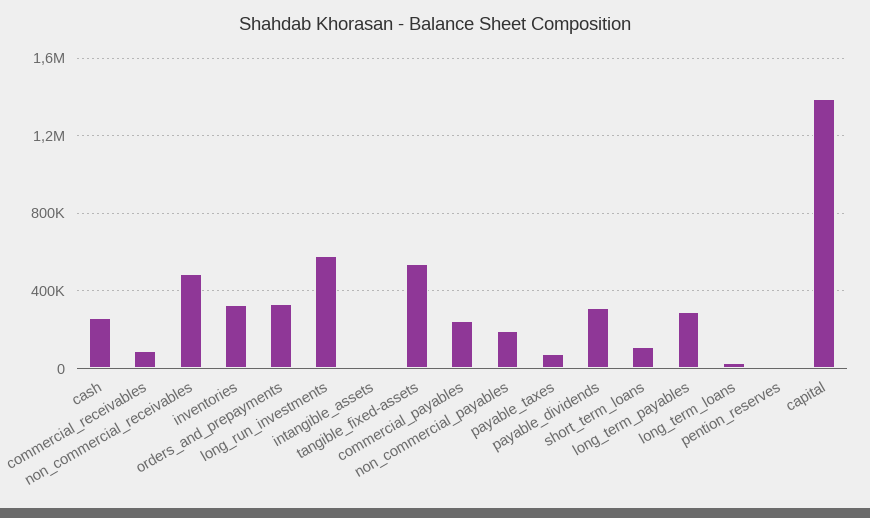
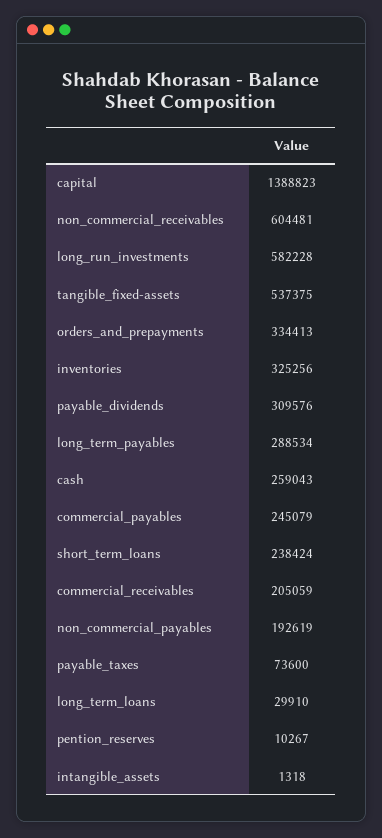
commercial_receivables: 100000 -> 205059
non_commercial_receivables: 500000 -> 604481
short_term_loans: 100000 -> 238424

